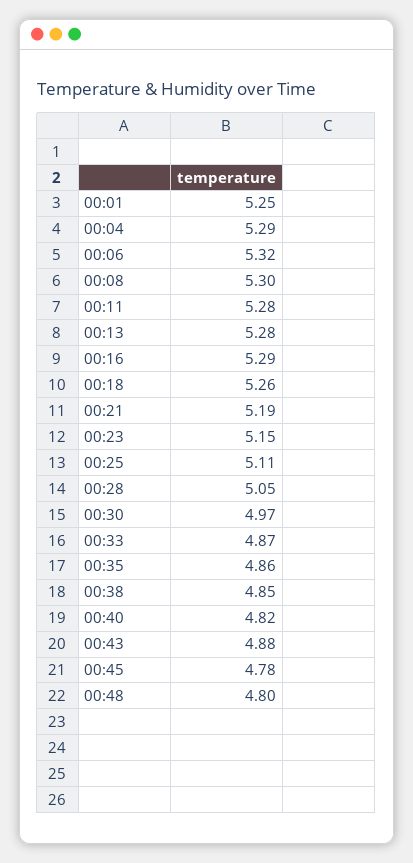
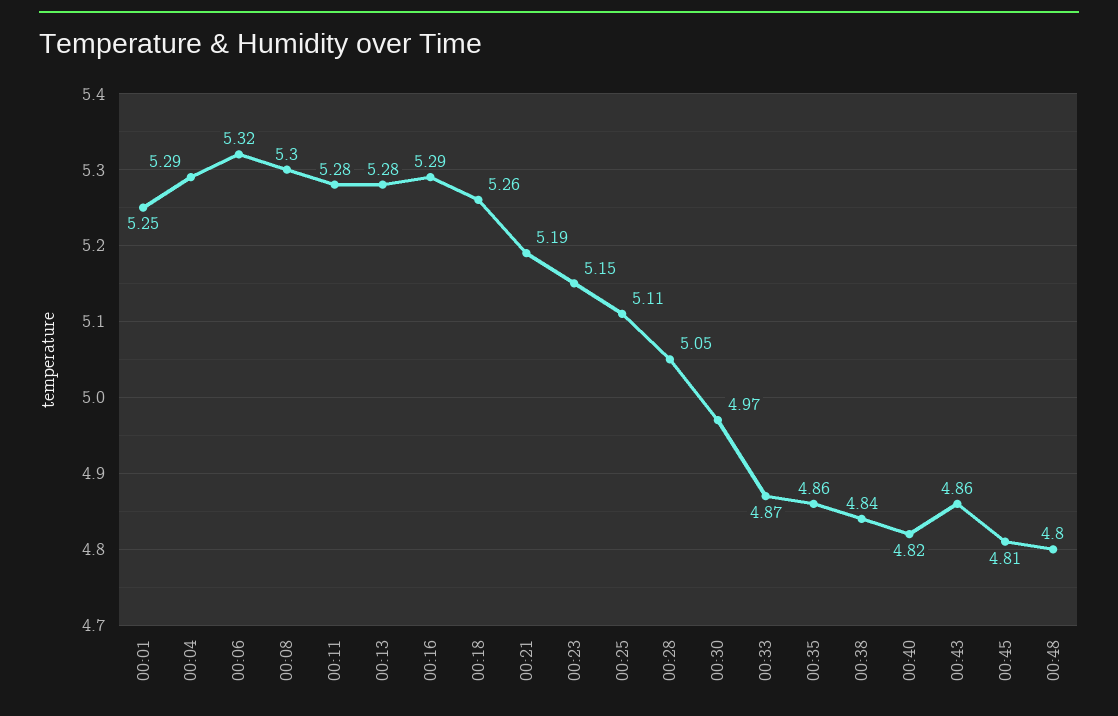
00:38: 4.85 -> 4.84
00:43: 4.88 -> 4.86
00:45: 4.78 -> 4.81

